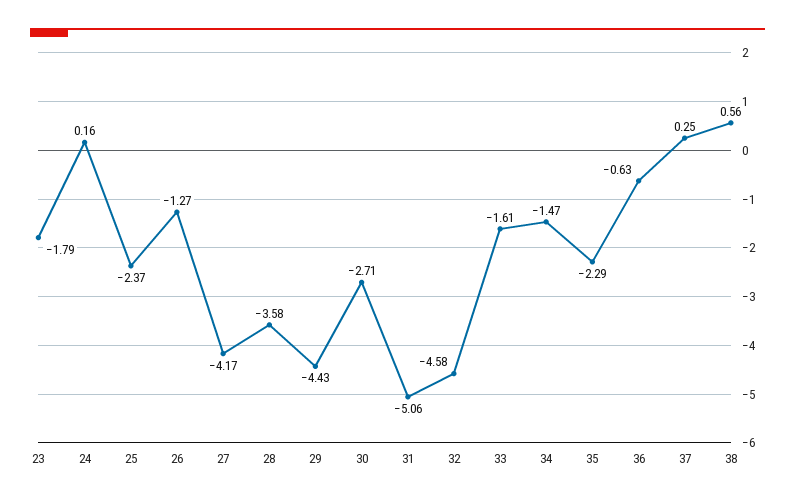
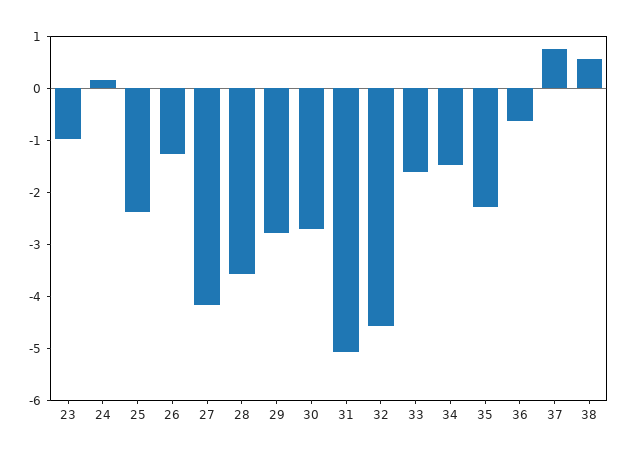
23: -1.79 -> -1
29: -4.43 -> -2.8
37: 0.25 -> 0.8

